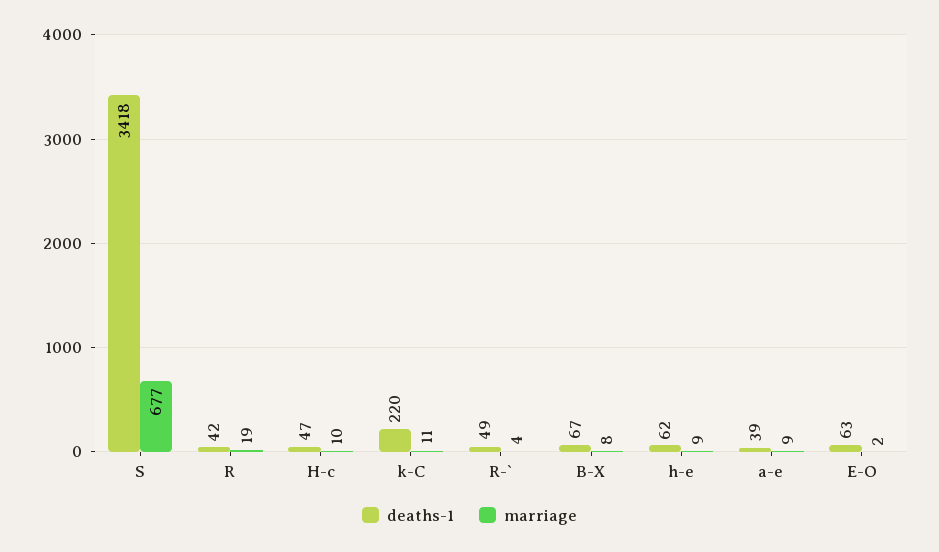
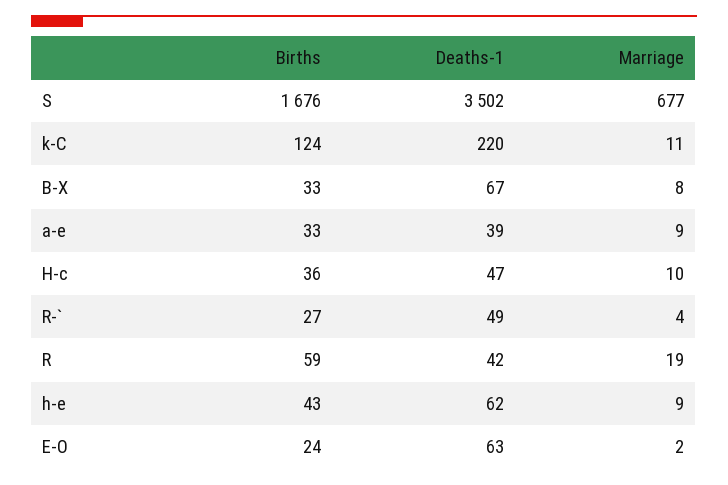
deaths-1, S: 3418 -> 3502
Births, S: none -> 1676
Births, k-C: none -> 124
Births, B-X: none -> 33
Births, a-e: none -> 33
Births, H-c: none -> 36
Births, R-`: none -> 27
Births, R: none -> 59
Births, h-e: none -> 43
Births, E-O: none -> 24

